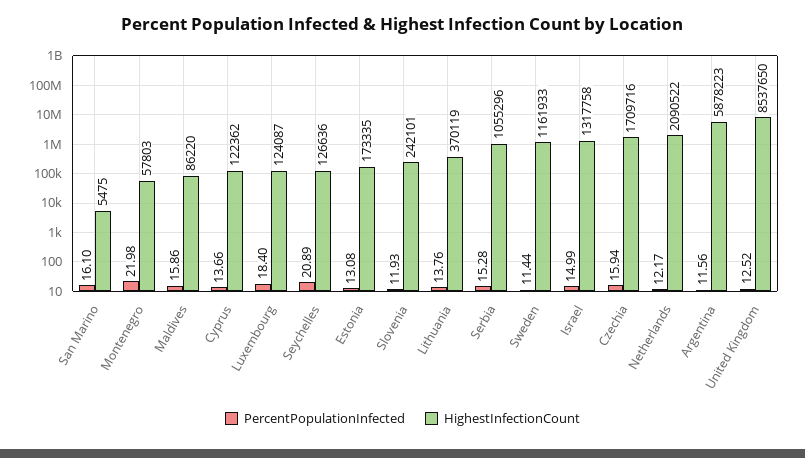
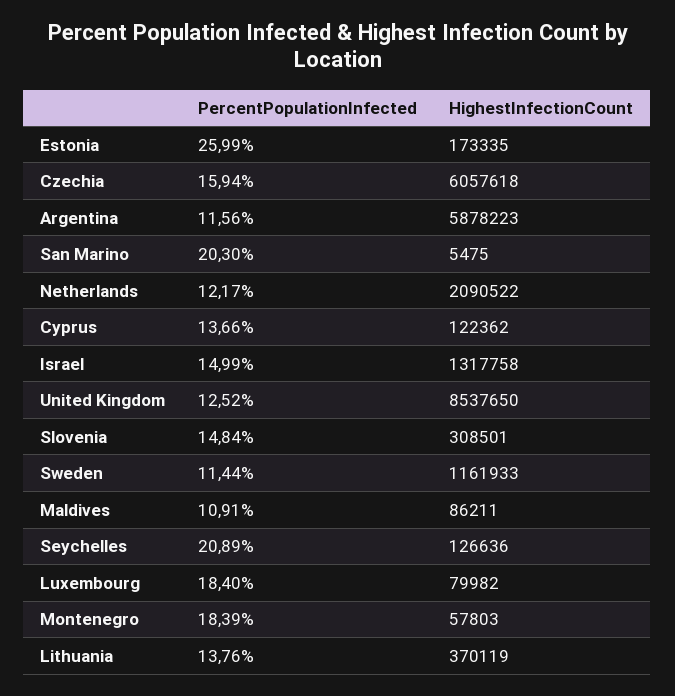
PercentPopulationInfected, San Marino: 16.1 -> 20.3
PercentPopulationInfected, Montenegro: 21.98 -> 18.39
PercentPopulationInfected, Maldives: 15.86 -> 10.91
HighestInfectionCount, Maldives: 86220 -> 86211
HighestInfectionCount, Luxembourg: 124087 -> 79982
PercentPopulationInfected, Estonia: 13.08 -> 25.99
PercentPopulationInfected, Slovenia: 11.93 -> 14.84
HighestInfectionCount, Slovenia: 242101 -> 308501
PercentPopulationInfected, Serbia: 15.28 -> none
HighestInfectionCount, Serbia: 1055296 -> none
HighestInfectionCount, Czechia: 1709716 -> 6057618

